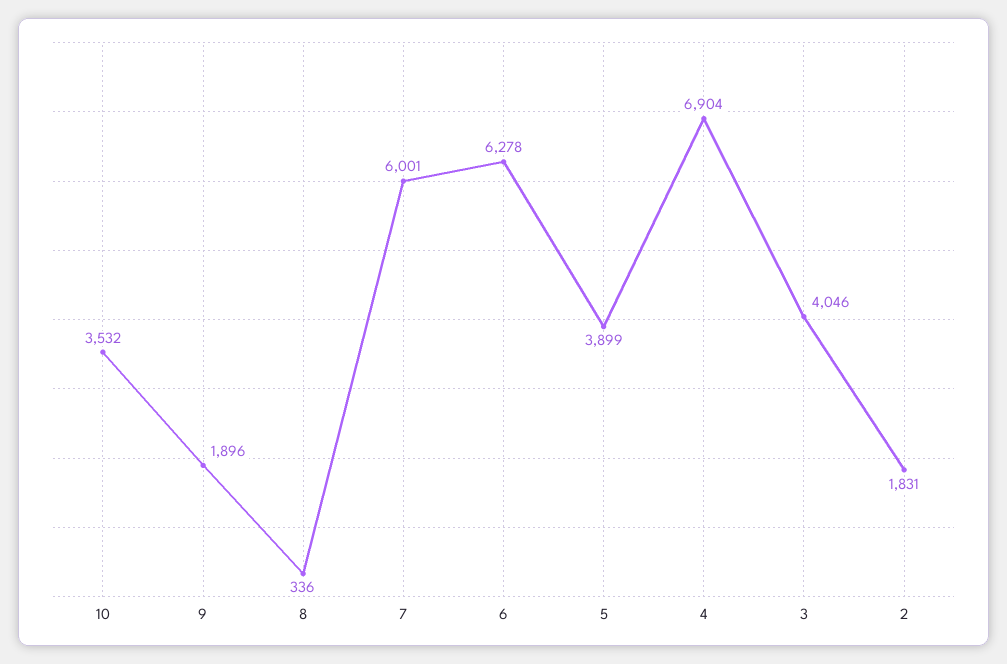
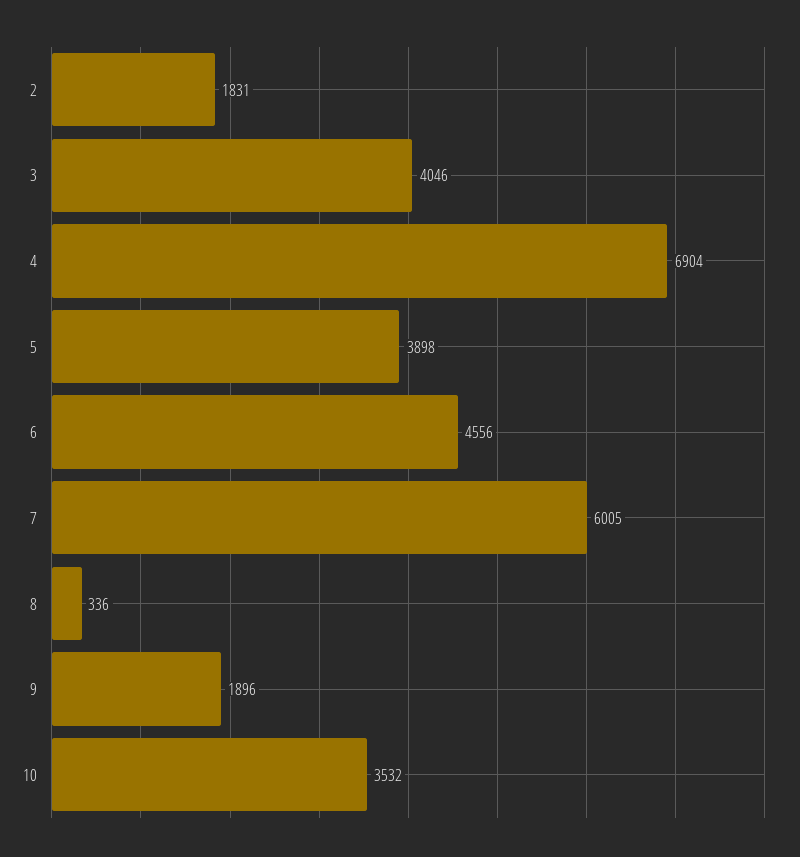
7: 6001 -> 6005
6: 6278 -> 4556
5: 3899 -> 3898

